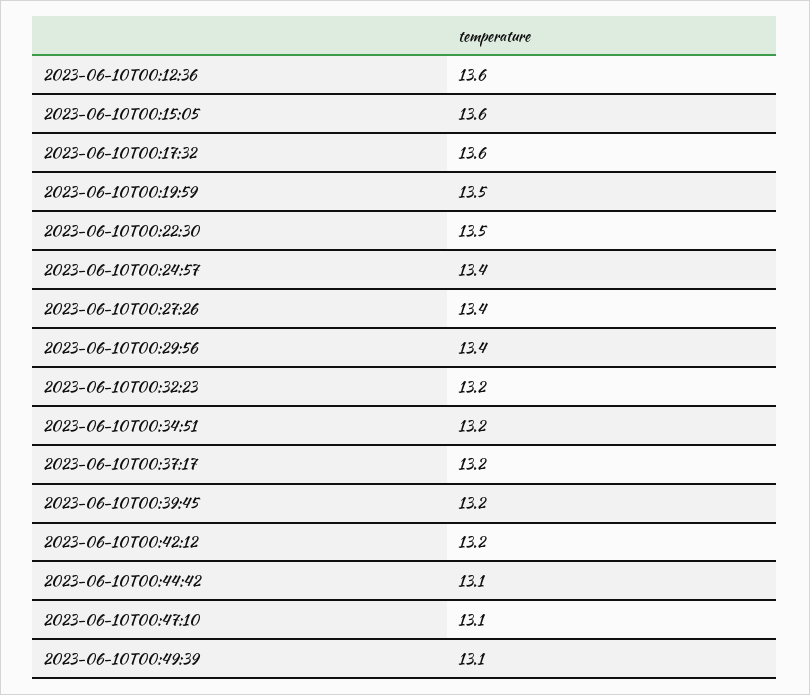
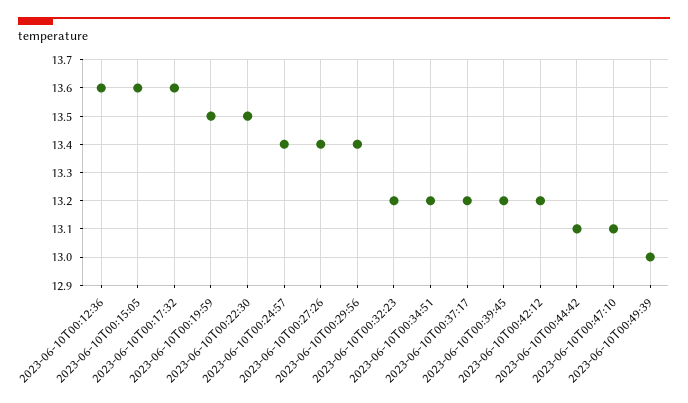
2023-06-10T00:49:39: 13.1 -> 13

